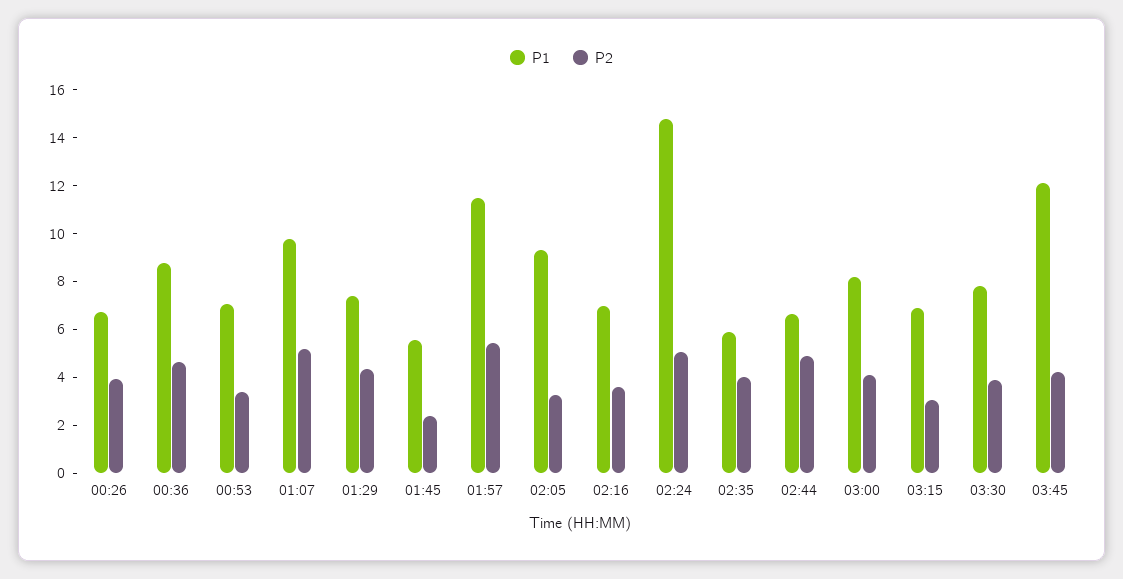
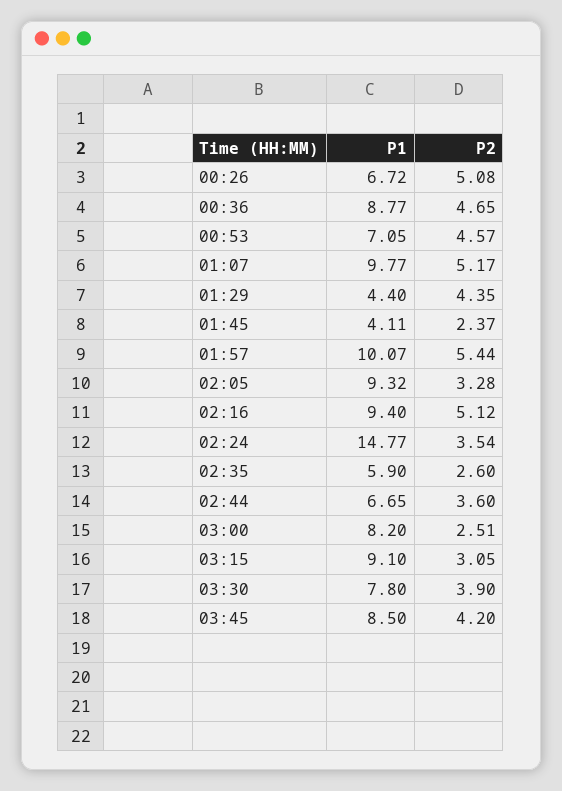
P2, 00:26: 4 -> 5.08
P2, 00:53: 3.5 -> 4.57
P1, 01:29: 7.5 -> 4.4
P1, 01:45: 5.5 -> 4.11
P1, 01:57: 11.5 -> 10.07
P1, 02:16: 7 -> 9.4
P2, 02:16: 3.5 -> 5.12
P2, 02:24: 5 -> 3.54
P2, 02:35: 4 -> 2.6
P2, 02:44: 5 -> 3.6
P2, 03:00: 4 -> 2.51
P1, 03:15: 7 -> 9.1
P1, 03:45: 12 -> 8.5

